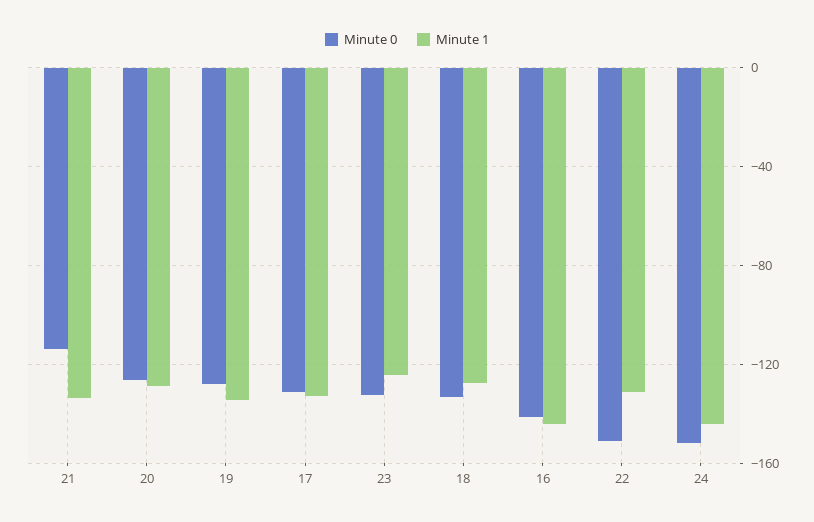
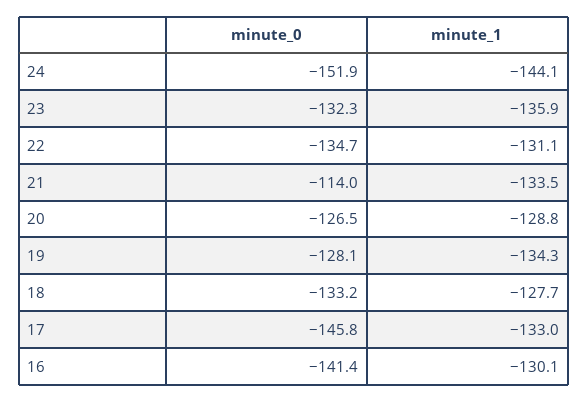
Minute 0, 17: -130 -> -145.8
Minute 1, 23: -125 -> -135.9
Minute 1, 16: -145 -> -130.1
Minute 0, 22: -150 -> -134.7

